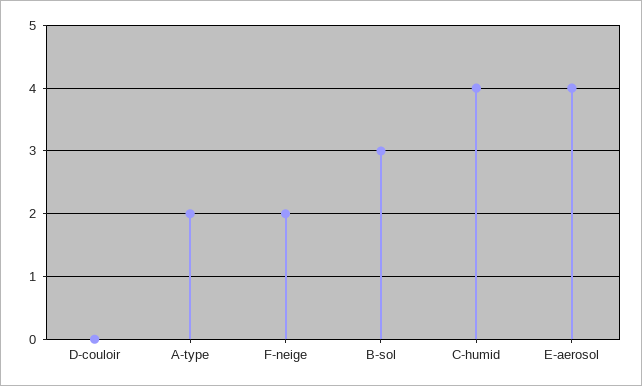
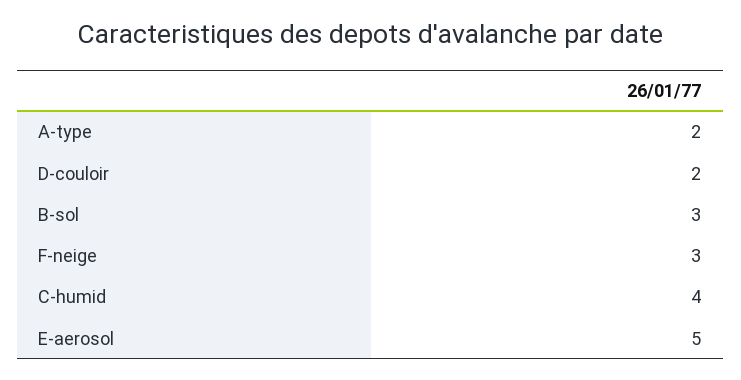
D-couloir: 0 -> 2
F-neige: 2 -> 3
E-aerosol: 4 -> 5

